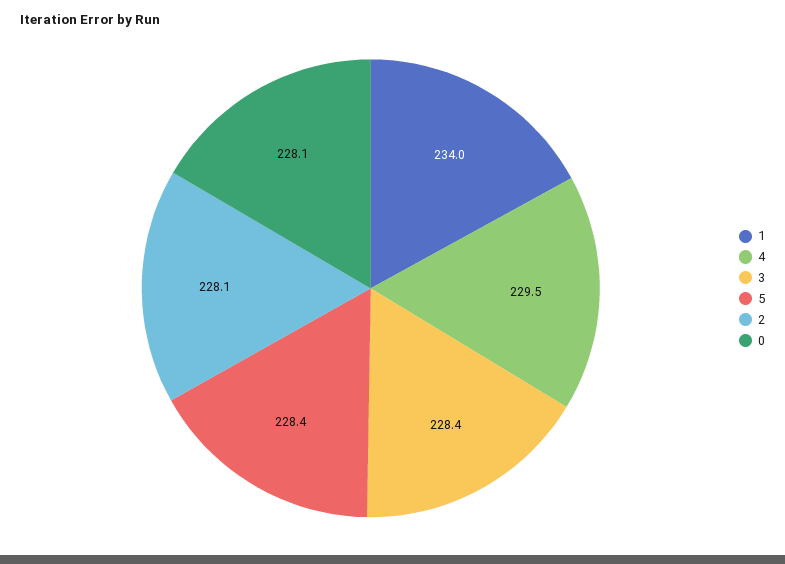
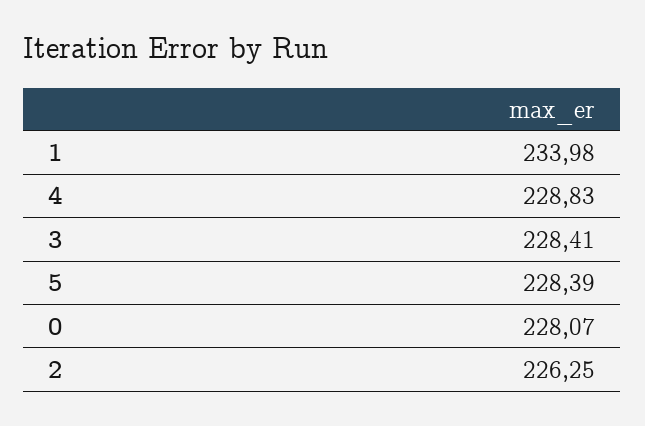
4: 229.5 -> 228.83
2: 228.1 -> 226.25

